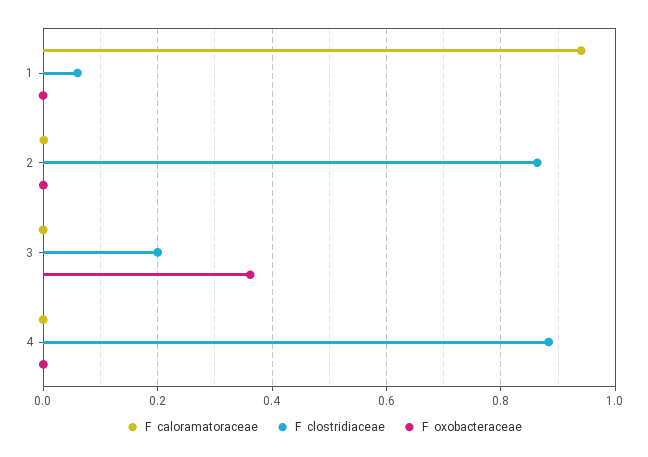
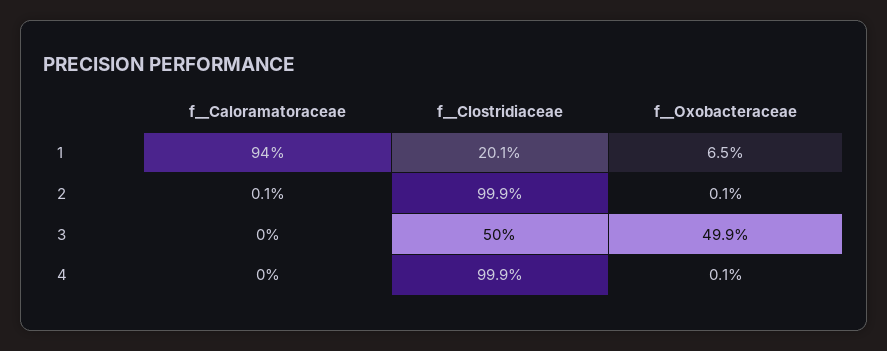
F  clostridiaceae, 1: 0.06 -> 0.201
F  oxobacteraceae, 1: 0 -> 0.065
F  clostridiaceae, 2: 0.86 -> 0.999
F  clostridiaceae, 3: 0.2 -> 0.5
F  oxobacteraceae, 3: 0.36 -> 0.499
F  clostridiaceae, 4: 0.88 -> 0.999

